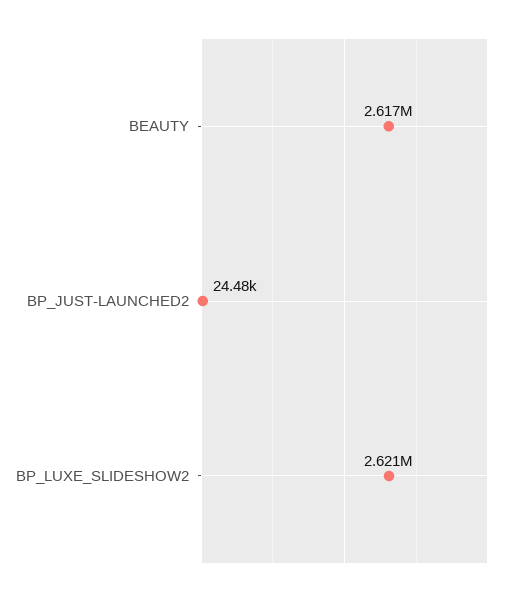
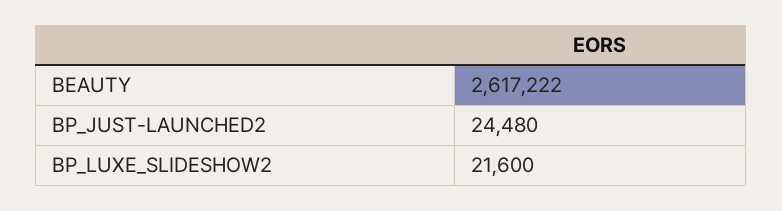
BP_LUXE_SLIDESHOW2: 2621000 -> 21600

